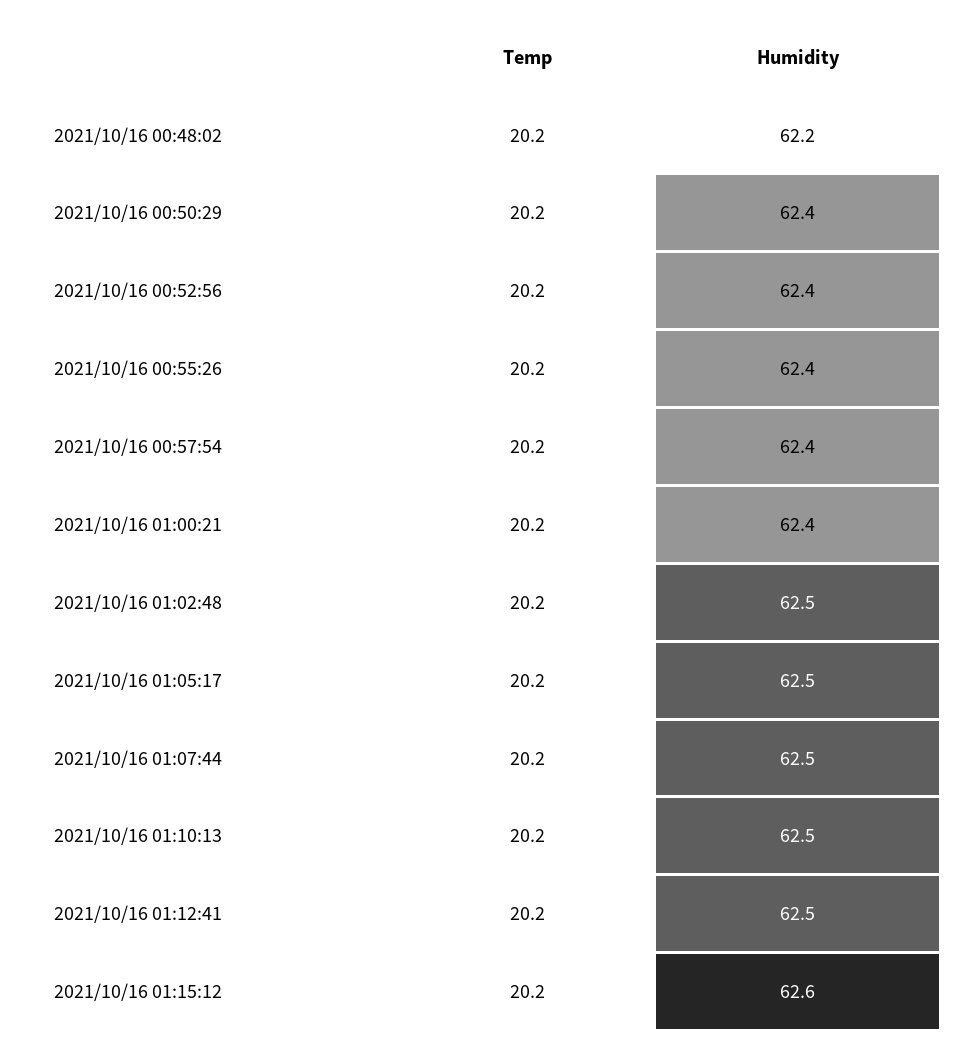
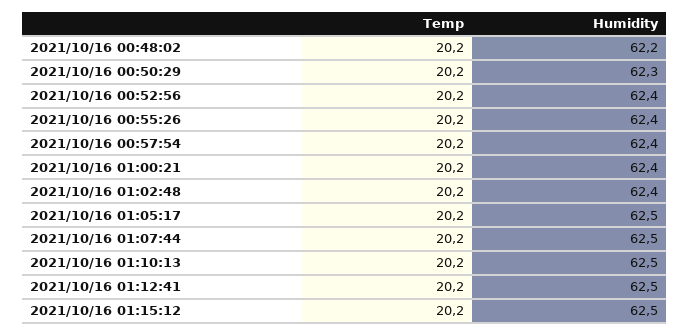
Humidity, 2021/10/16 00:50:29: 62.4 -> 62.3
Humidity, 2021/10/16 01:02:48: 62.5 -> 62.4
Humidity, 2021/10/16 01:15:12: 62.6 -> 62.5

